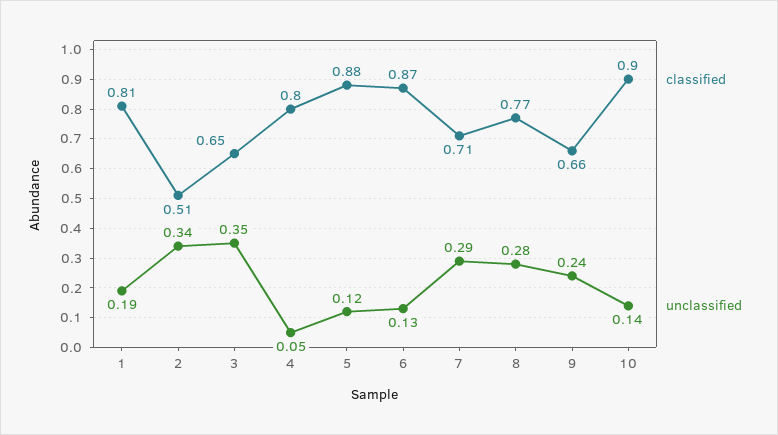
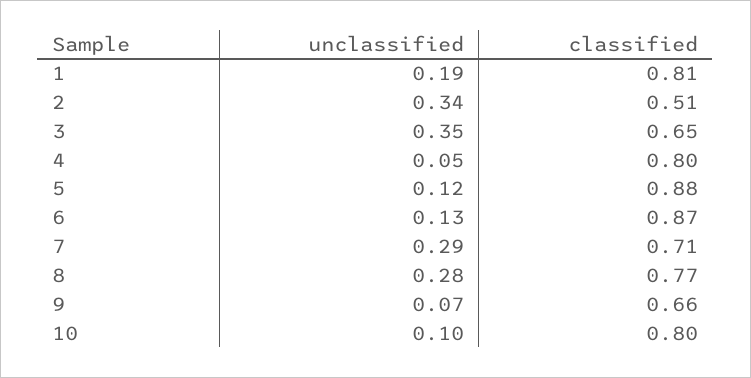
unclassified, 9: 0.24 -> 0.07
classified, 10: 0.9 -> 0.8
unclassified, 10: 0.14 -> 0.1

